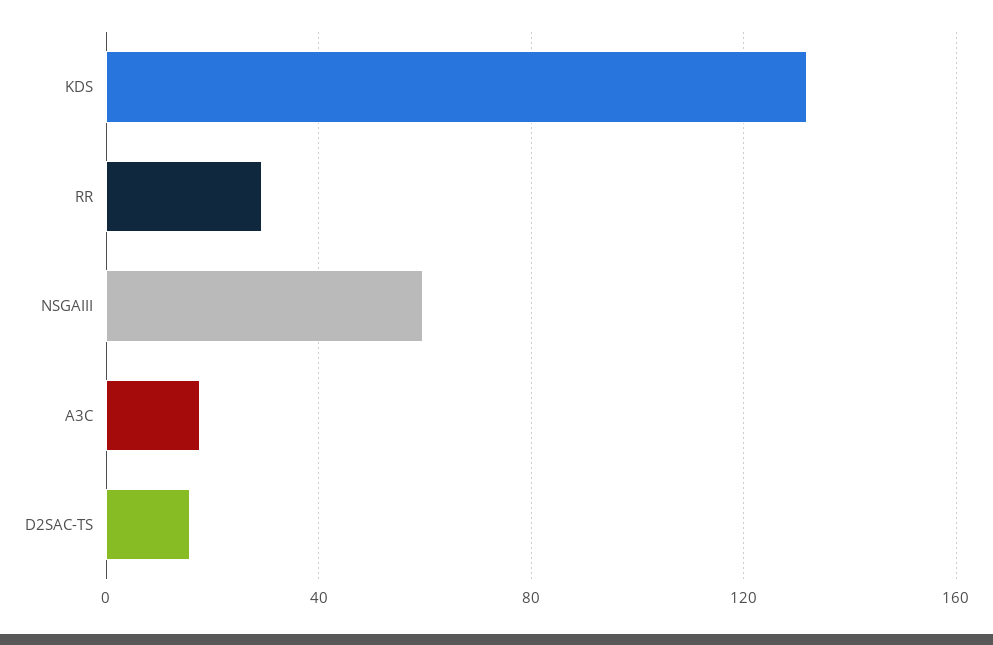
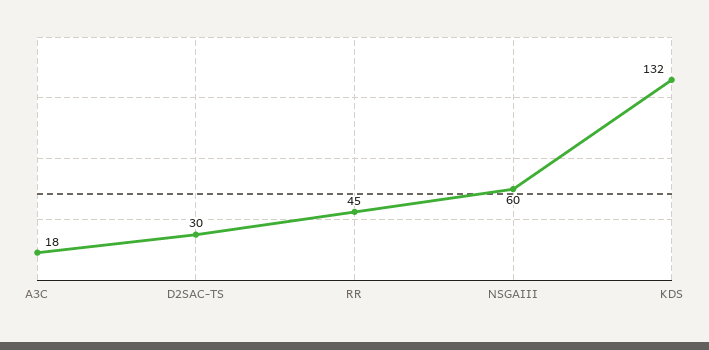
RR: 30 -> 45
D2SAC-TS: 15 -> 30

